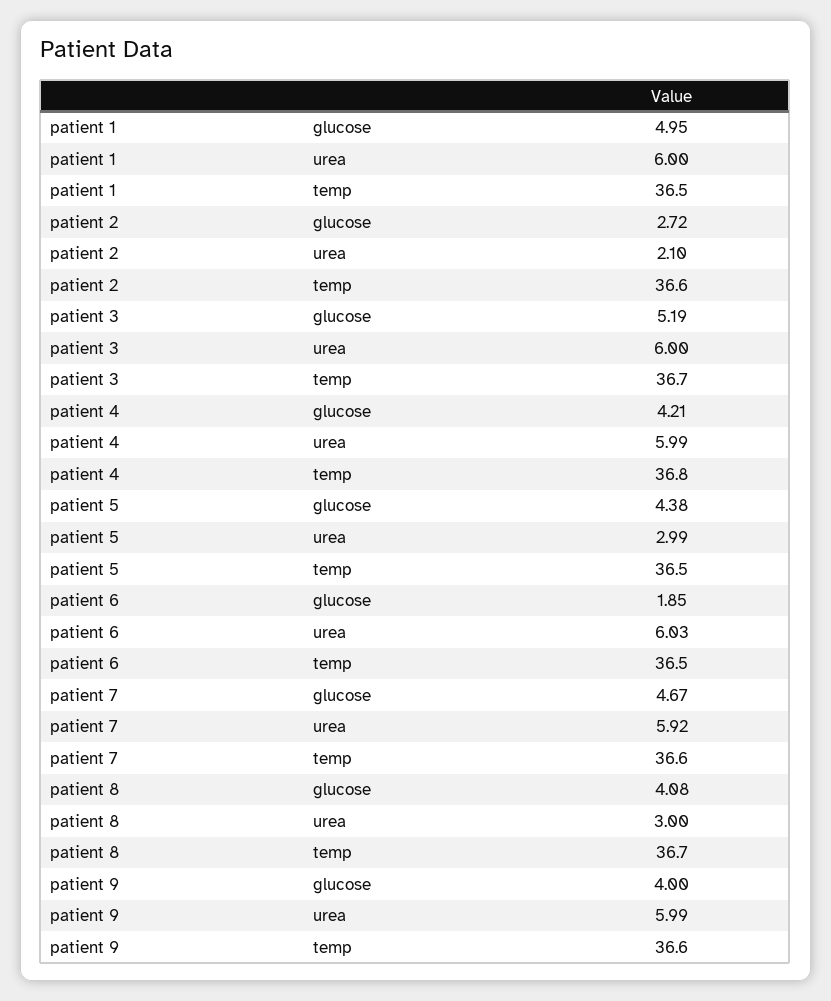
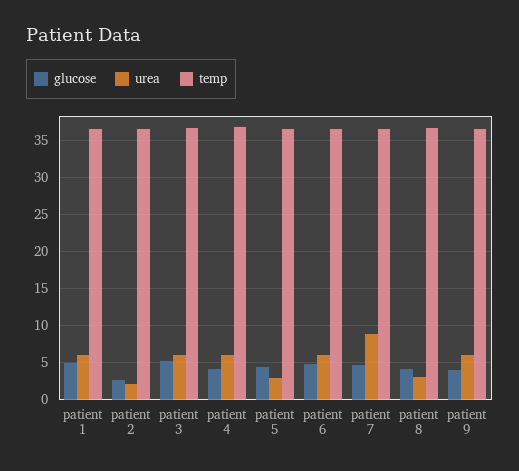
glucose, patient 6: 1.85 -> 5
urea, patient 7: 5.92 -> 9

